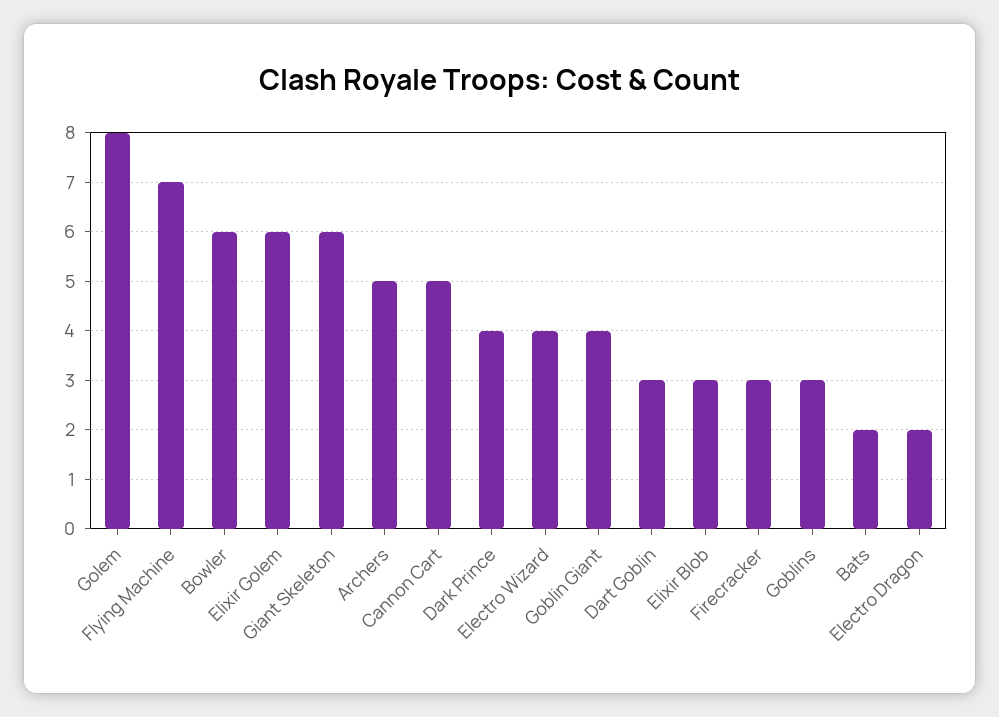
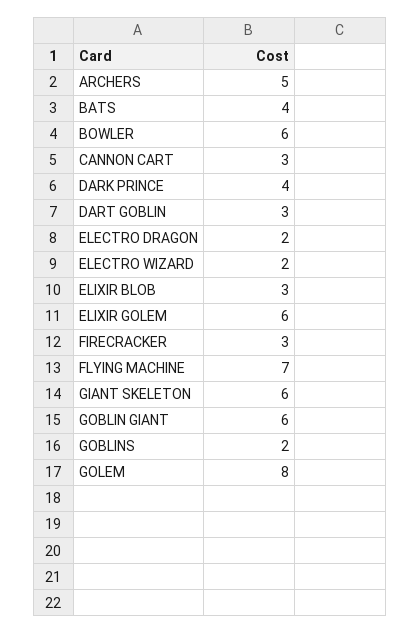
Cannon Cart: 5 -> 3
Electro Wizard: 4 -> 2
Goblin Giant: 4 -> 6
Goblins: 3 -> 2
Bats: 2 -> 4

